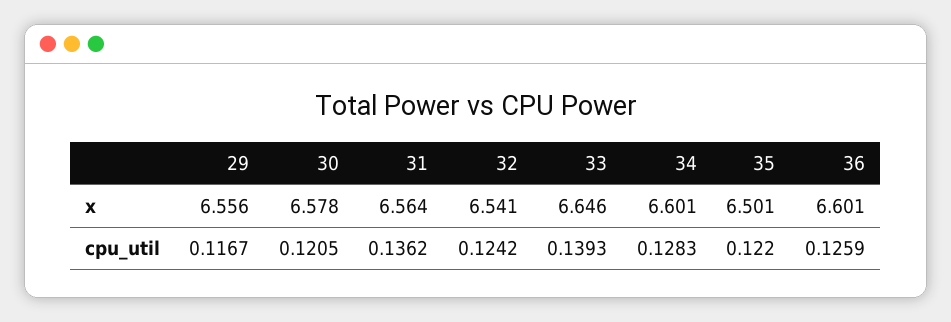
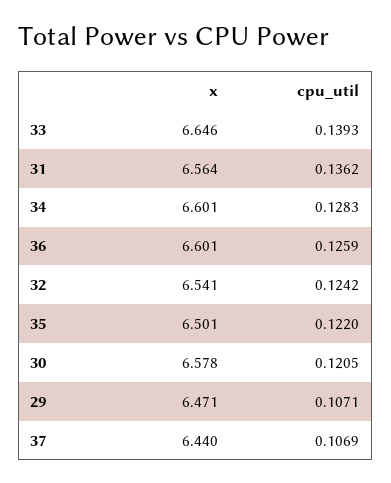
29, x: 6.556 -> 6.471
29, cpu_util: 0.1167 -> 0.1071
37, x: none -> 6.44
37, cpu_util: none -> 0.1069

